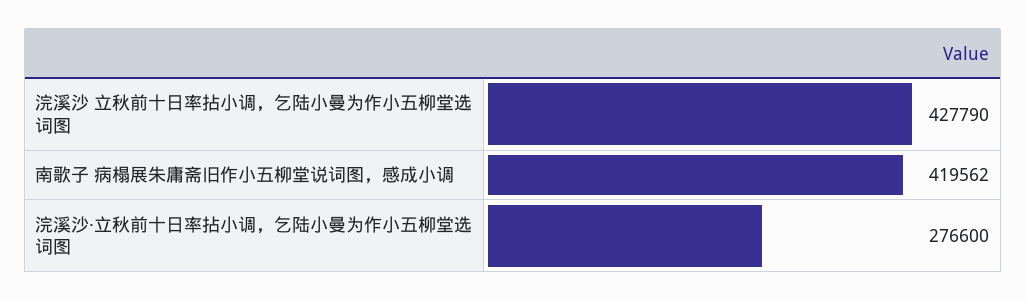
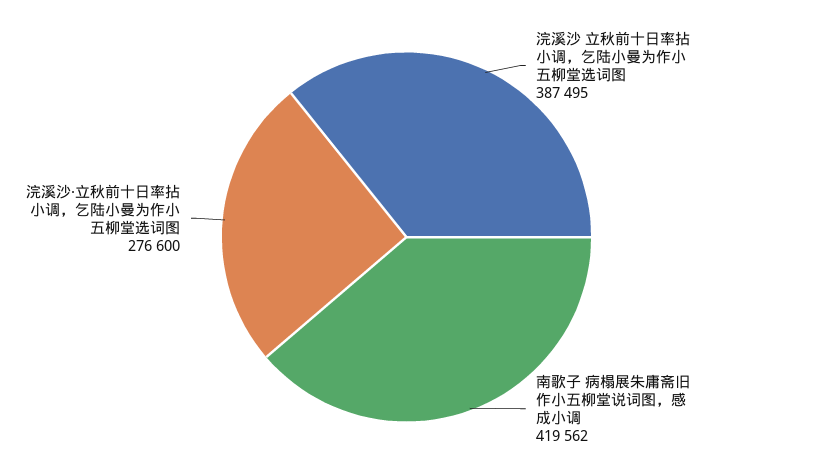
浣溪沙 立秋前十日率拈小调，乞陆小曼为作小五柳堂选词图: 427790 -> 387495

